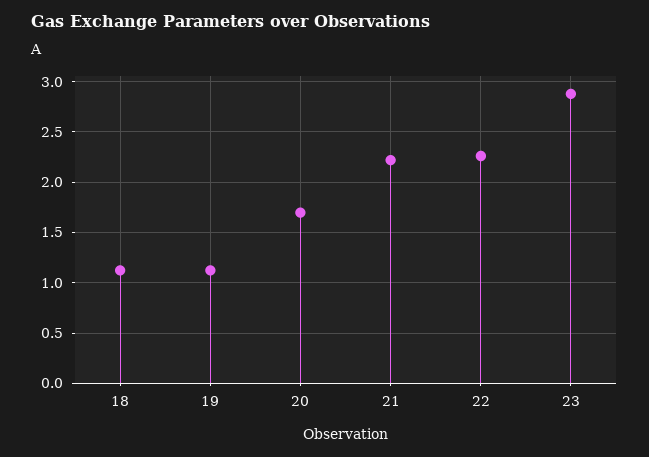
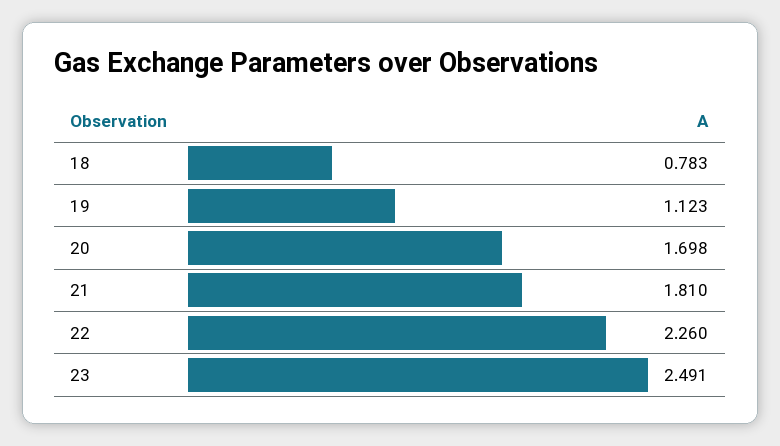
18: 1.1 -> 0.783
21: 2.2 -> 1.81
23: 2.9 -> 2.491

